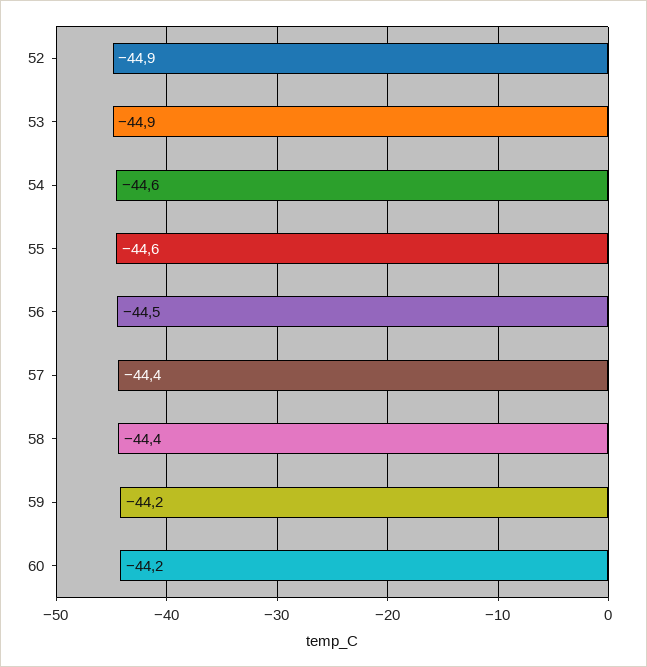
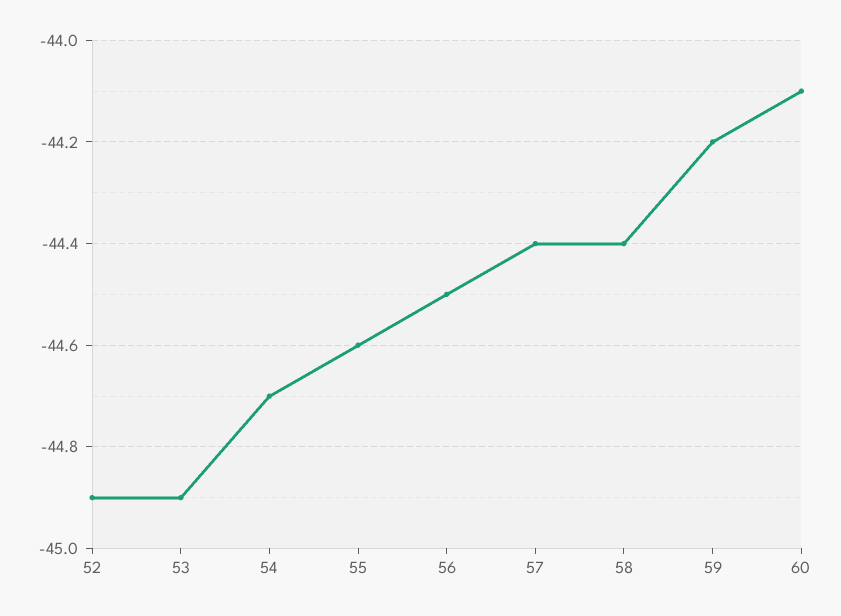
54: -44.6 -> -44.7
60: -44.2 -> -44.1

